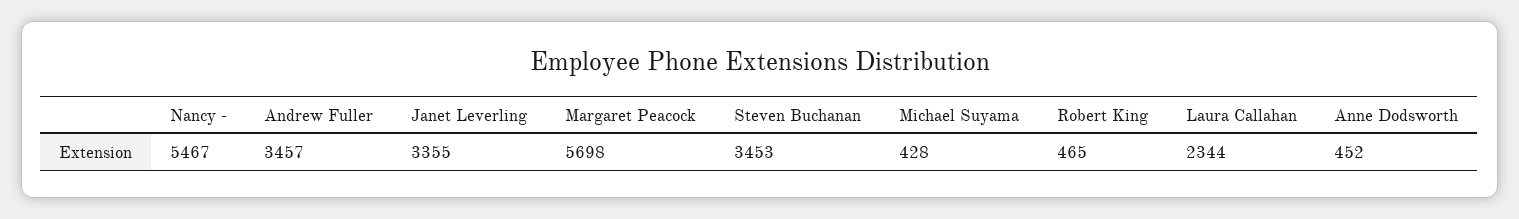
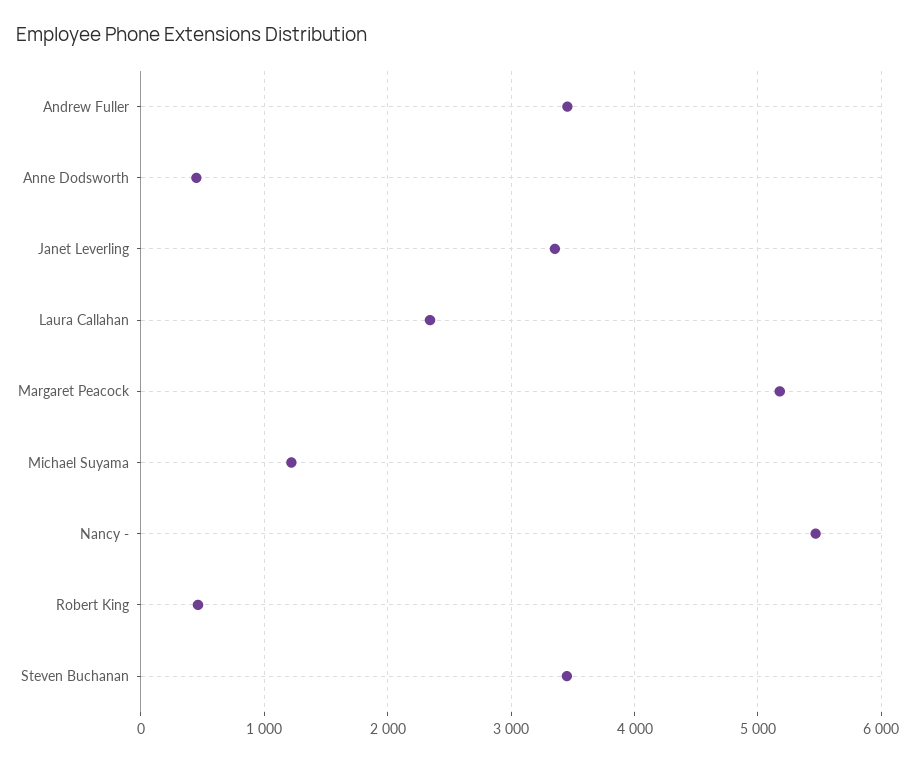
Margaret Peacock: 5698 -> 5200
Michael Suyama: 428 -> 1200

